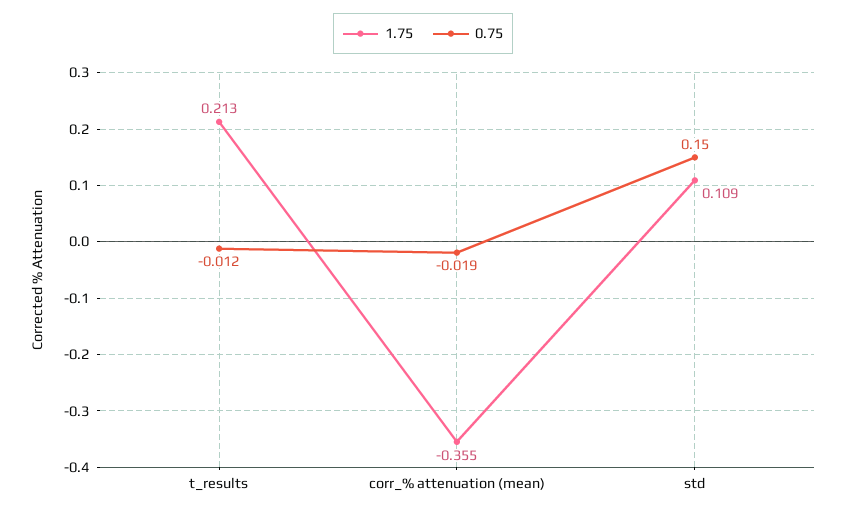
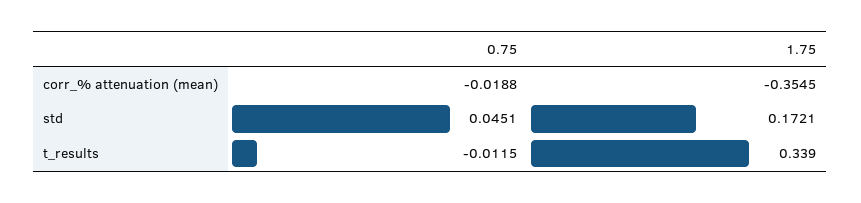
1.75, t_results: 0.213 -> 0.339
1.75, std: 0.109 -> 0.1721
0.75, std: 0.15 -> 0.0451

